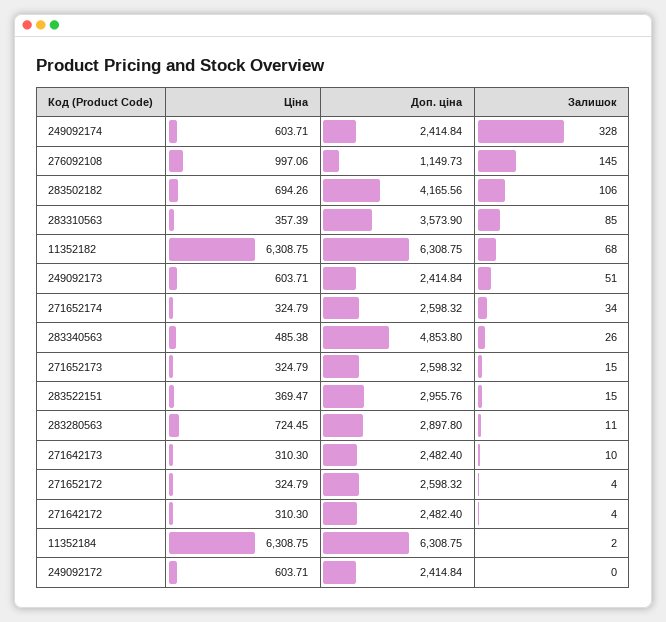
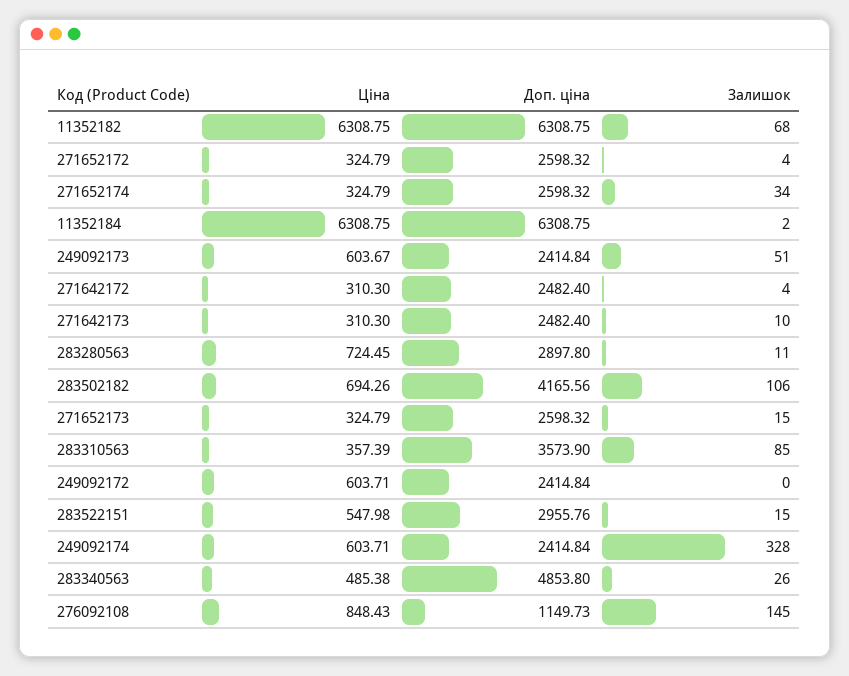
Ціна, 276092108: 997.06 -> 848.43
Ціна, 249092173: 603.71 -> 603.67
Ціна, 283522151: 369.47 -> 547.98

